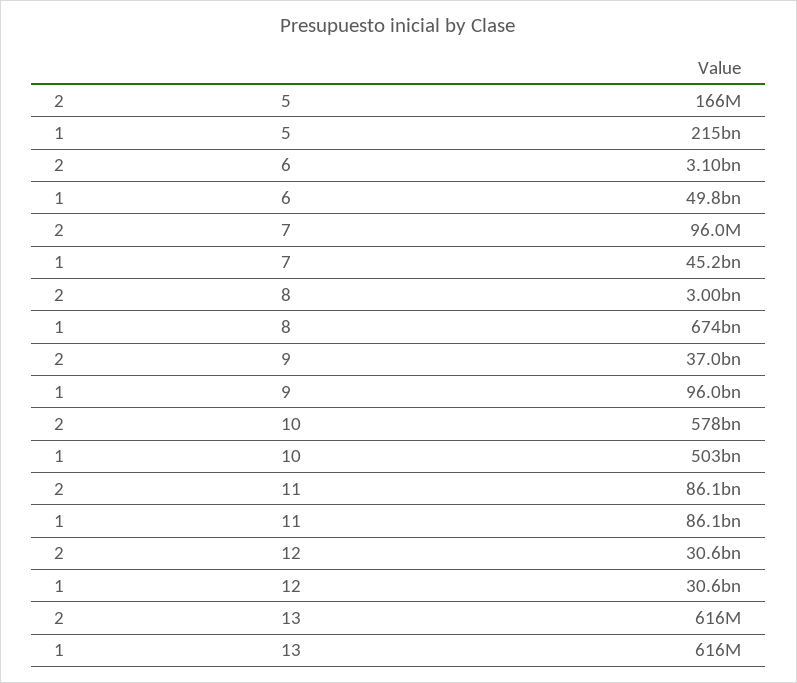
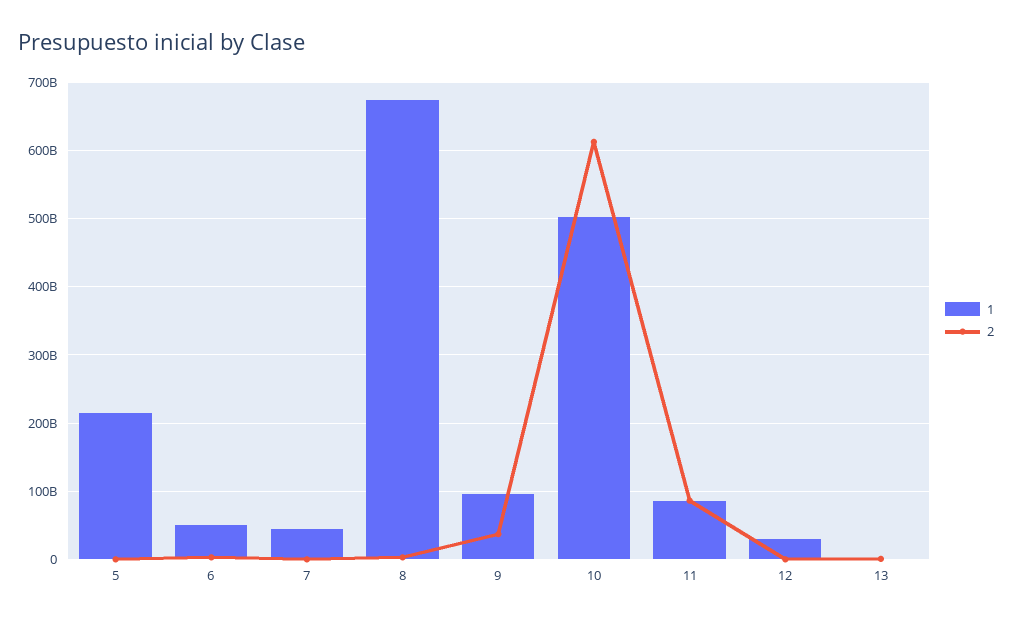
2, 10: 578000000000 -> 610000000000
2, 12: 30600000000 -> 0

